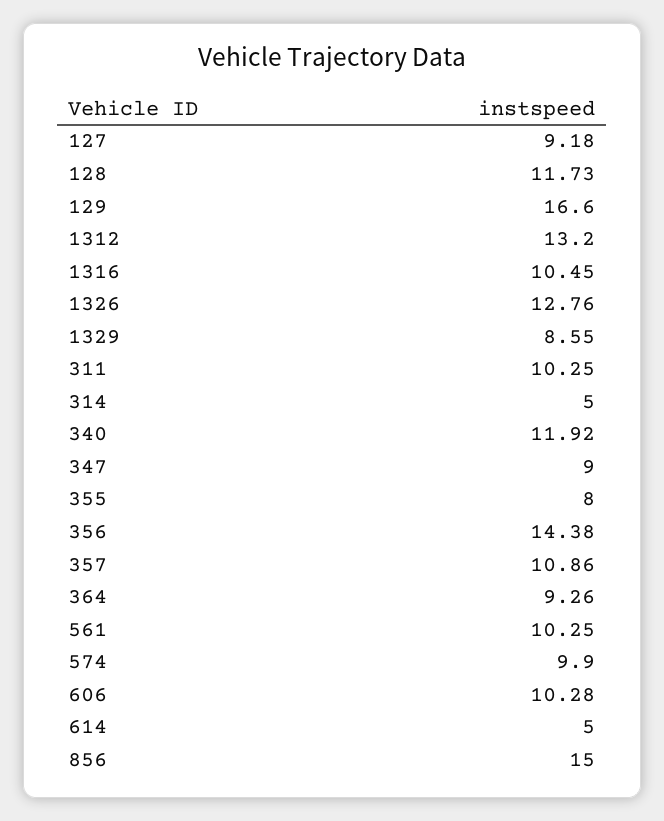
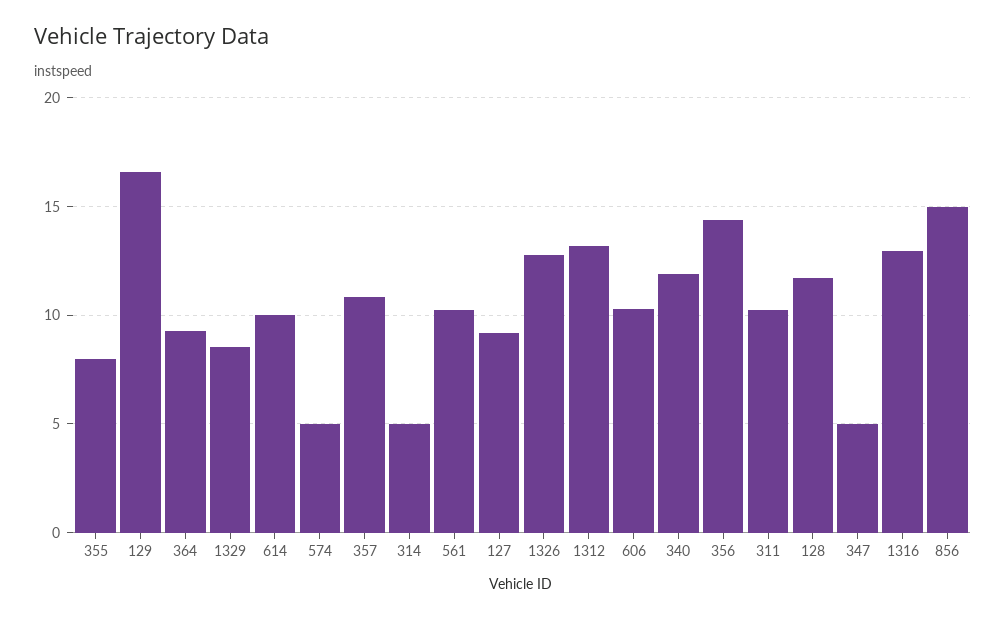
1316: 10.45 -> 13
347: 9 -> 5
574: 9.9 -> 5
614: 5 -> 10

